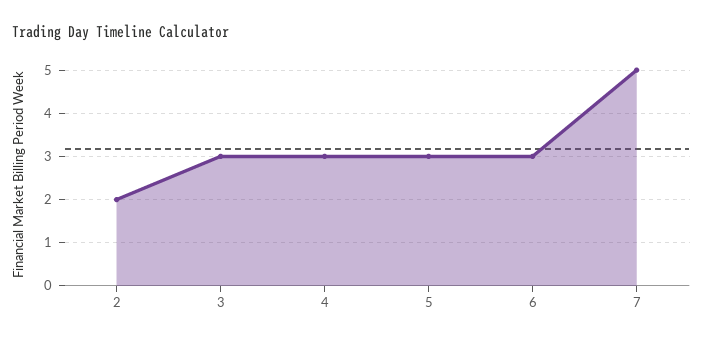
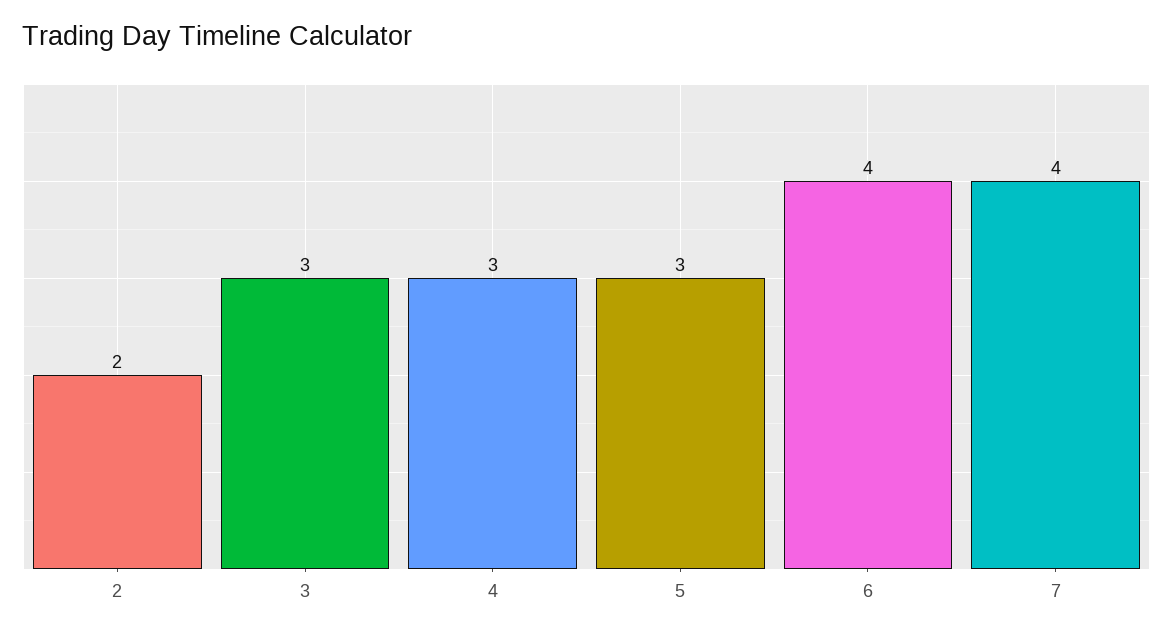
6: 3 -> 4
7: 5 -> 4

